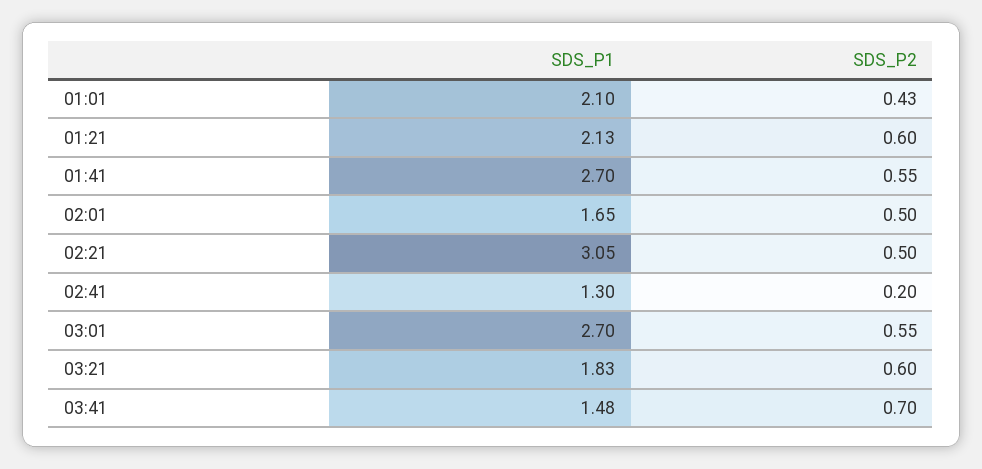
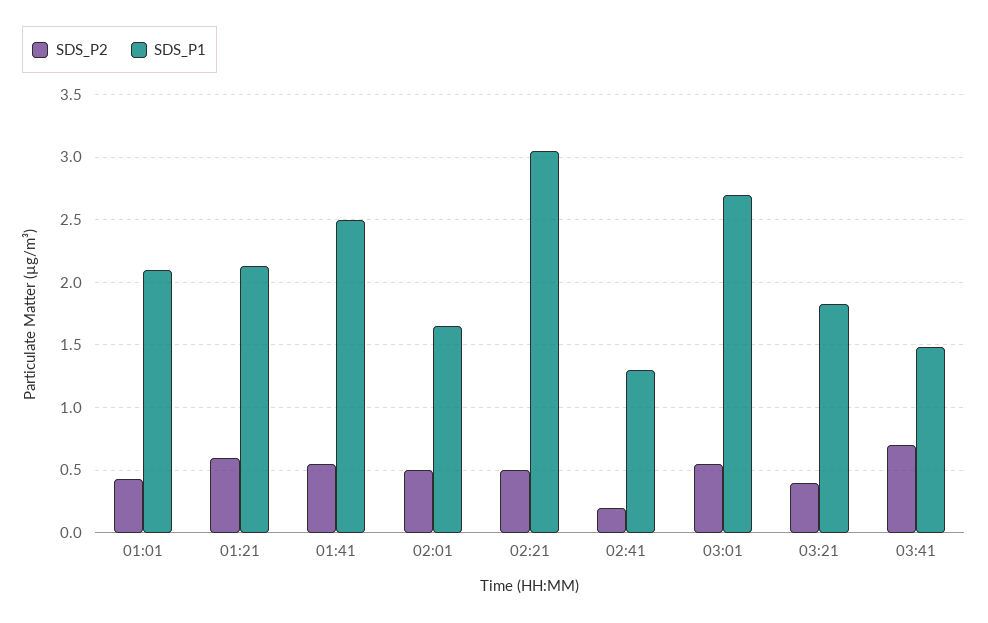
SDS_P1, 01:41: 2.7 -> 2.5
SDS_P2, 03:21: 0.6 -> 0.4

